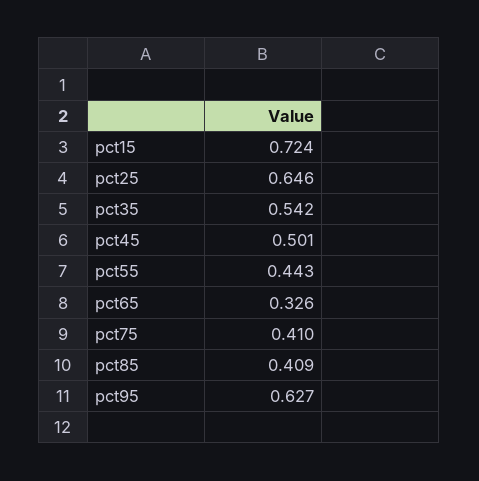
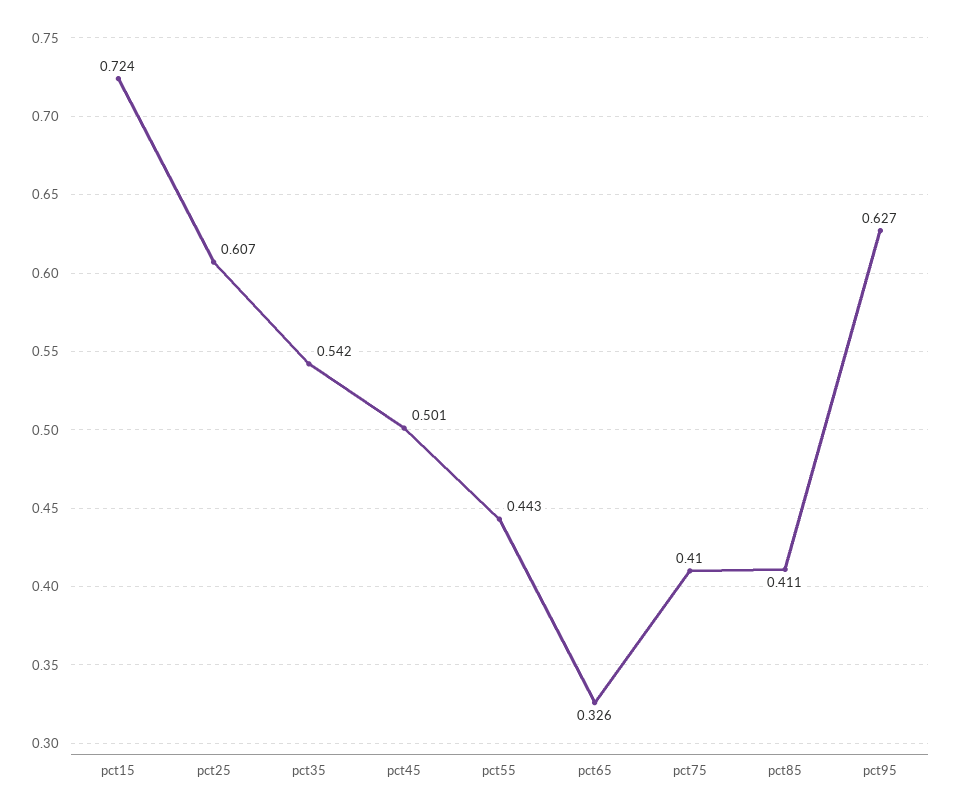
pct25: 0.646 -> 0.607
pct85: 0.409 -> 0.411

